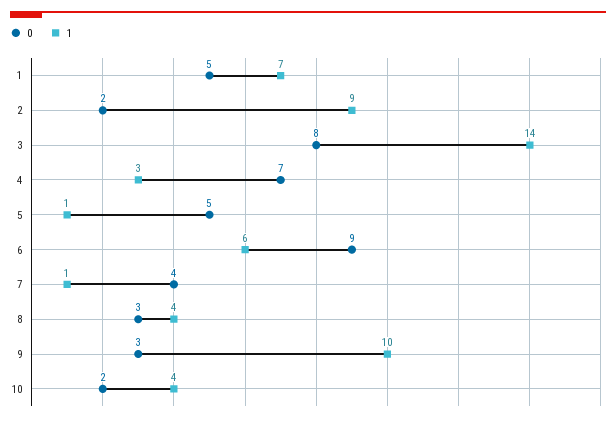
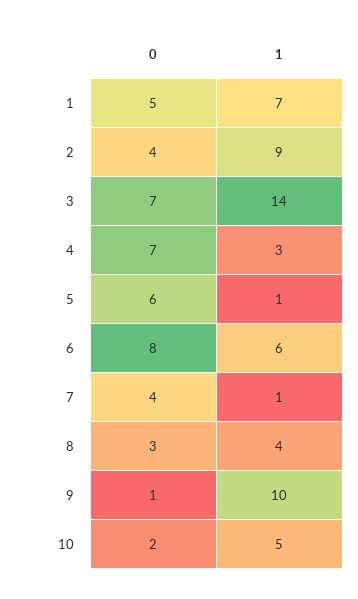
0, 2: 2 -> 4
0, 3: 8 -> 7
0, 5: 5 -> 6
0, 6: 9 -> 8
0, 9: 3 -> 1
1, 10: 4 -> 5

